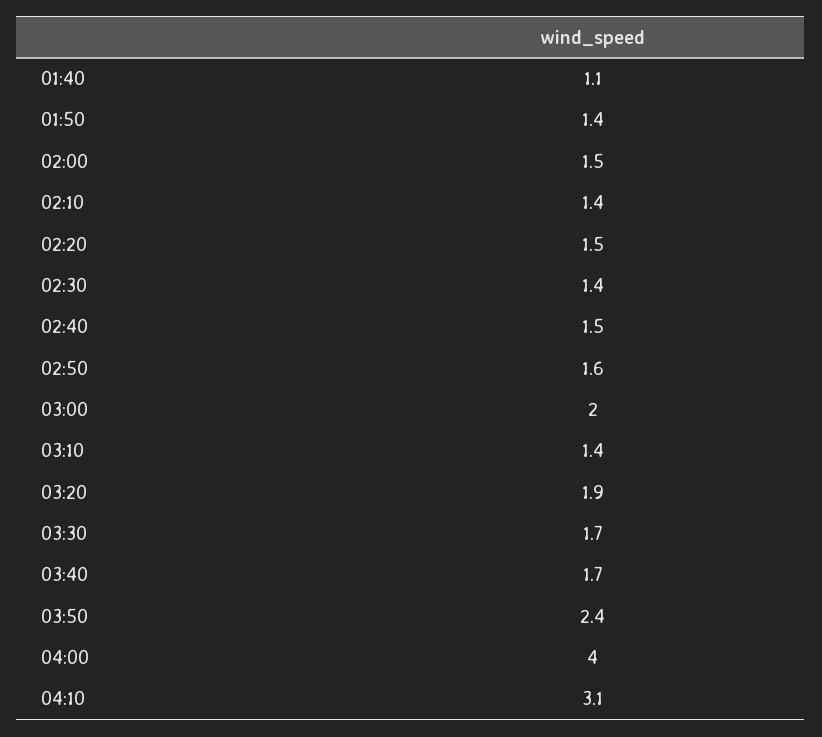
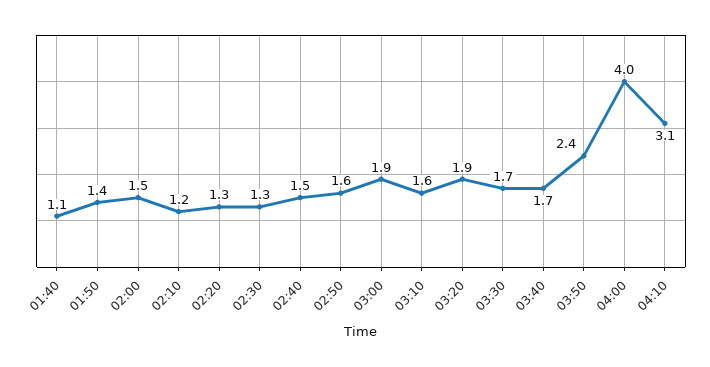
02:10: 1.4 -> 1.2
02:20: 1.5 -> 1.3
02:30: 1.4 -> 1.3
03:00: 2 -> 1.9
03:10: 1.4 -> 1.6

